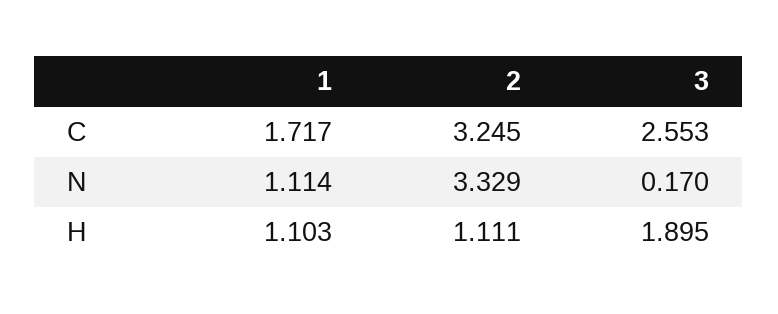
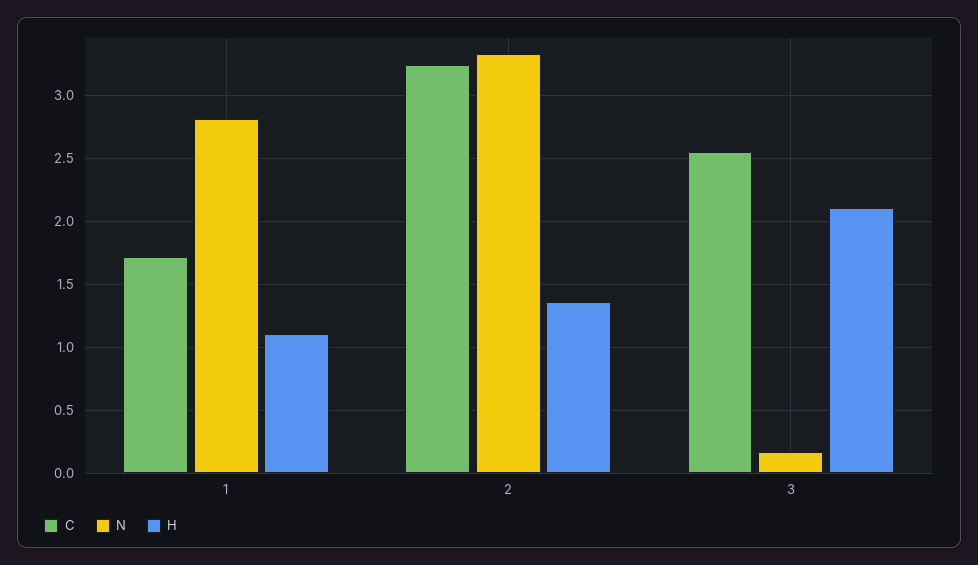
N, 1: 1.114 -> 2.8
H, 2: 1.111 -> 1.35
H, 3: 1.895 -> 2.1

